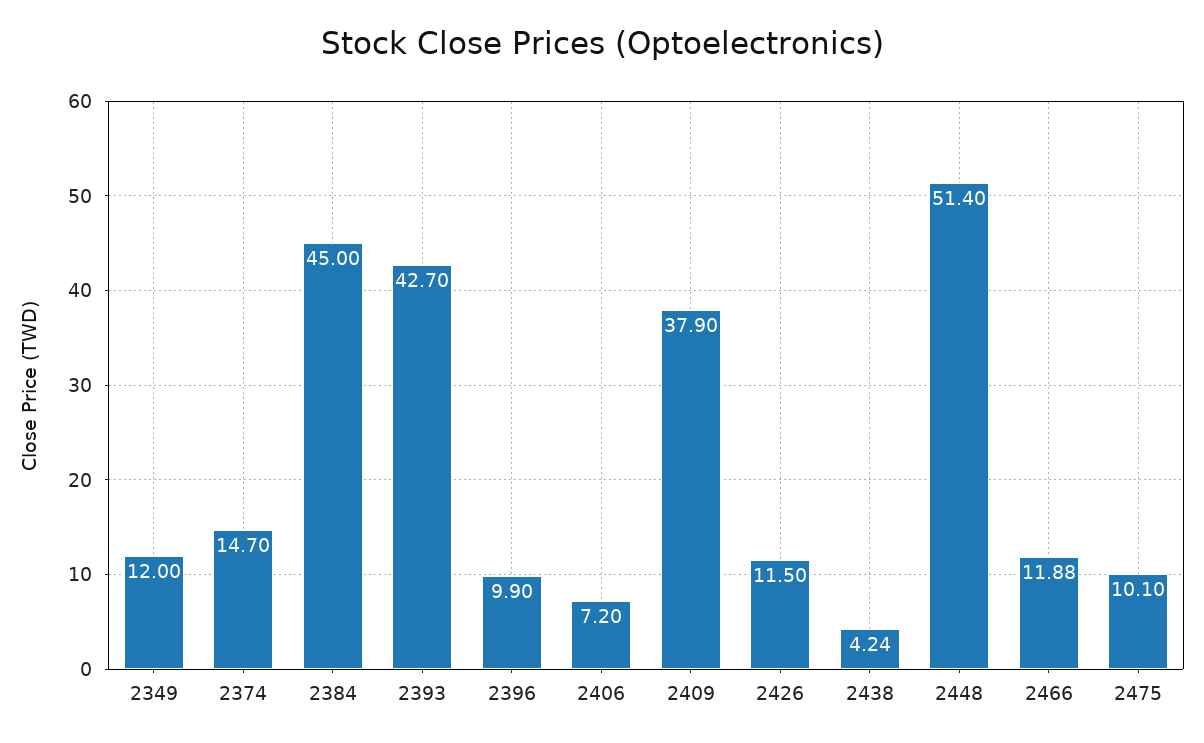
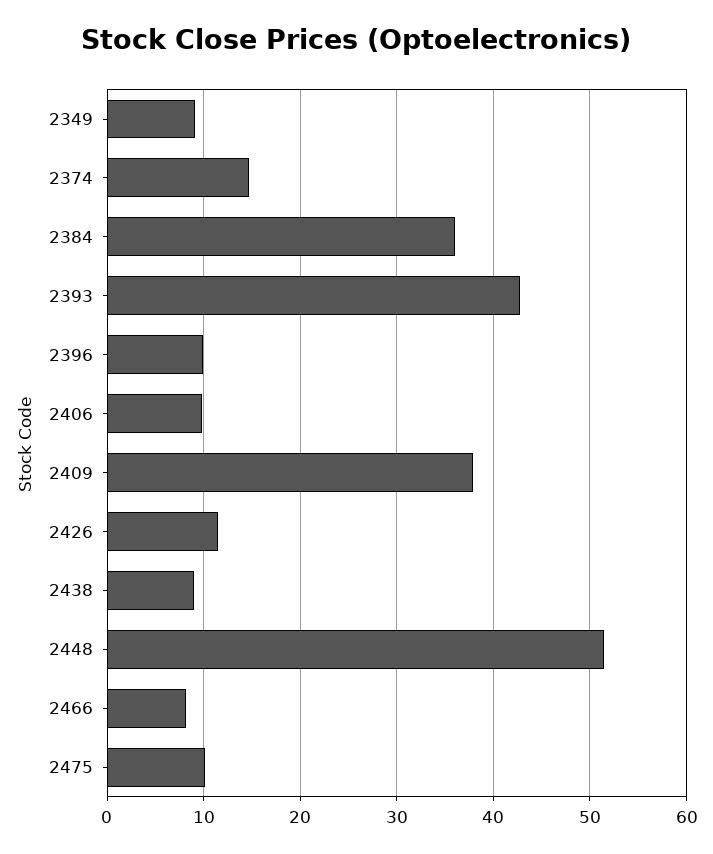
2349: 12 -> 9
2384: 45 -> 36
2406: 7.2 -> 10
2438: 4.24 -> 9
2466: 11.88 -> 8

